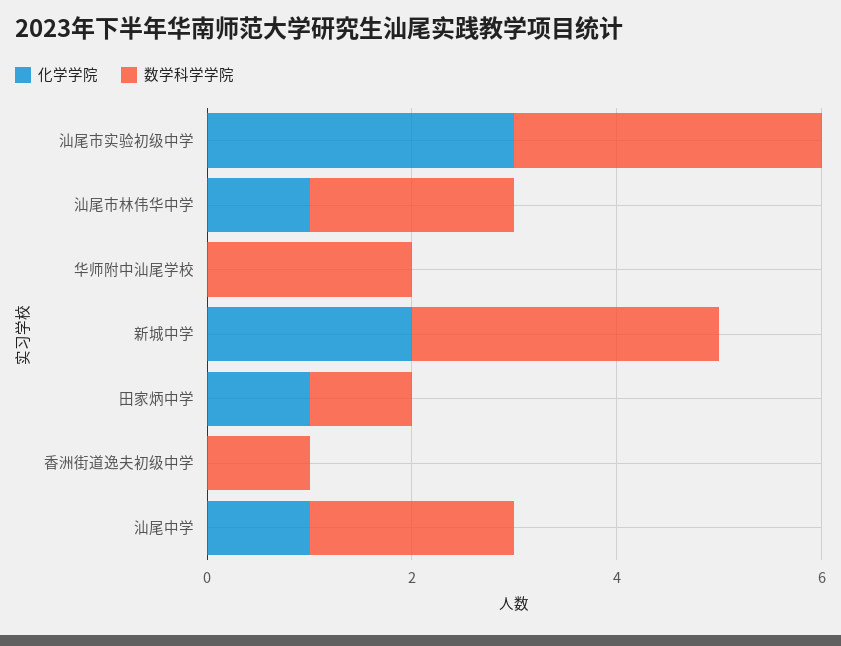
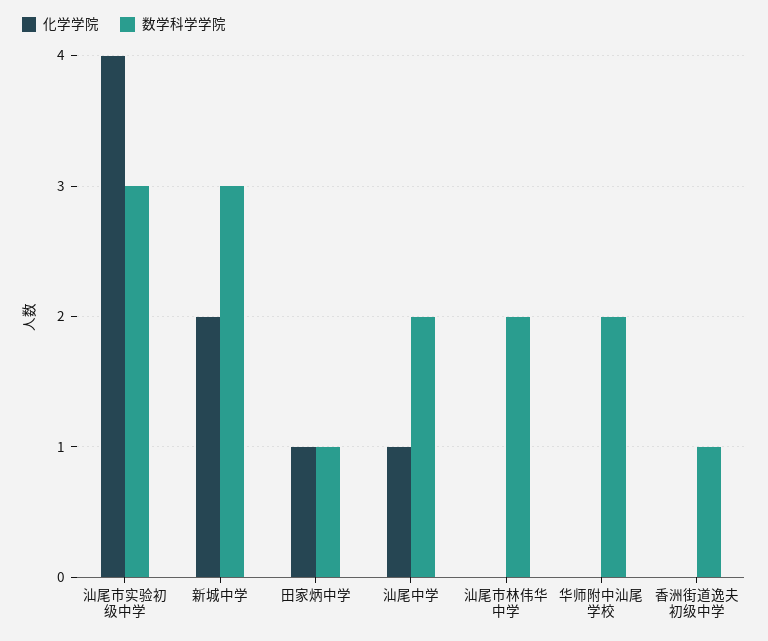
化学学院, 汕尾市实验初级中学: 3 -> 4
化学学院, 汕尾市林伟华中学: 1 -> 0

